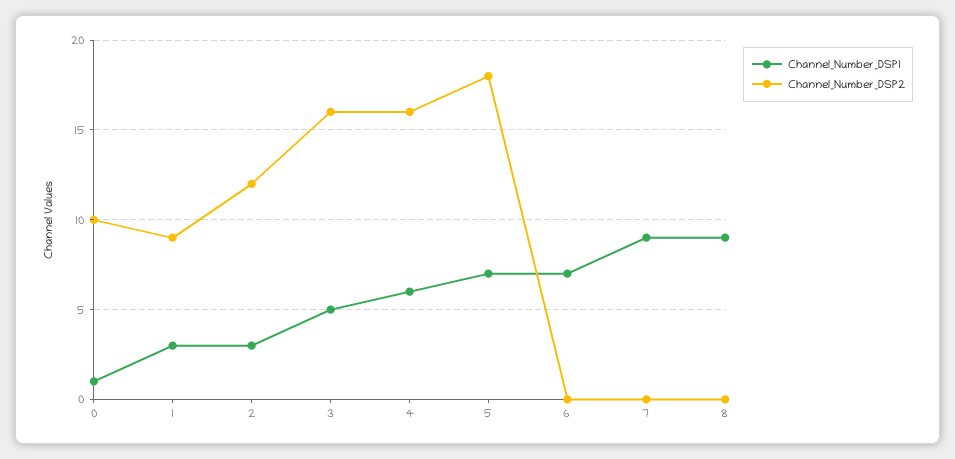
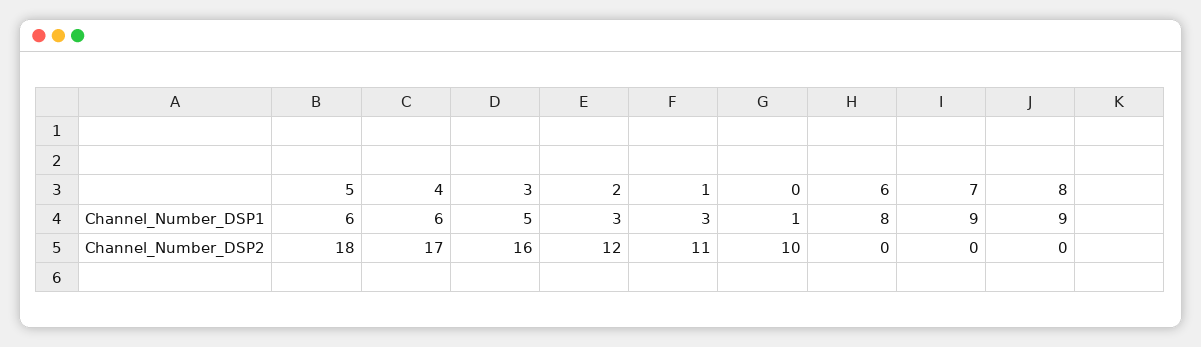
Channel_Number_DSP2, 1: 9 -> 11
Channel_Number_DSP2, 4: 16 -> 17
Channel_Number_DSP1, 5: 7 -> 6
Channel_Number_DSP1, 6: 7 -> 8

